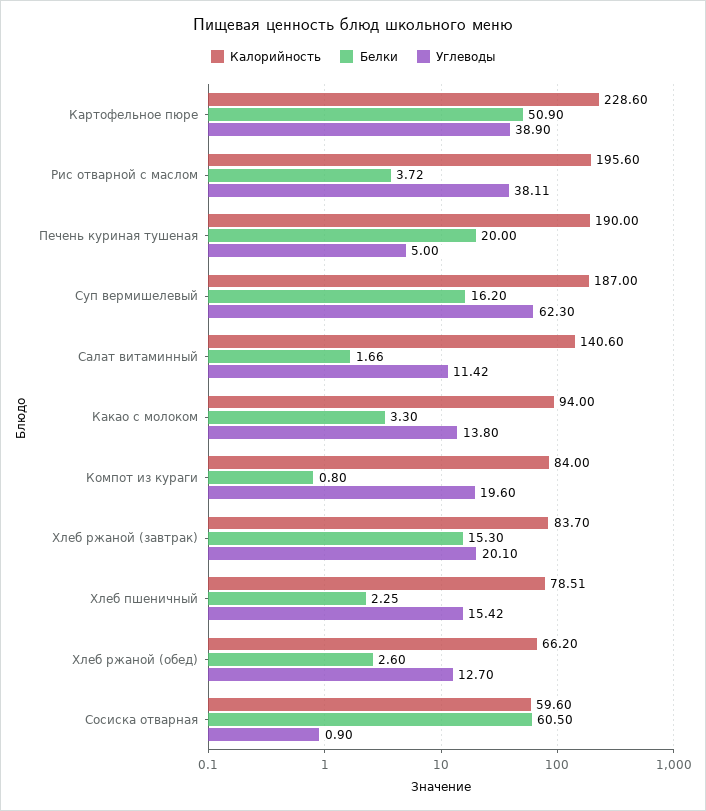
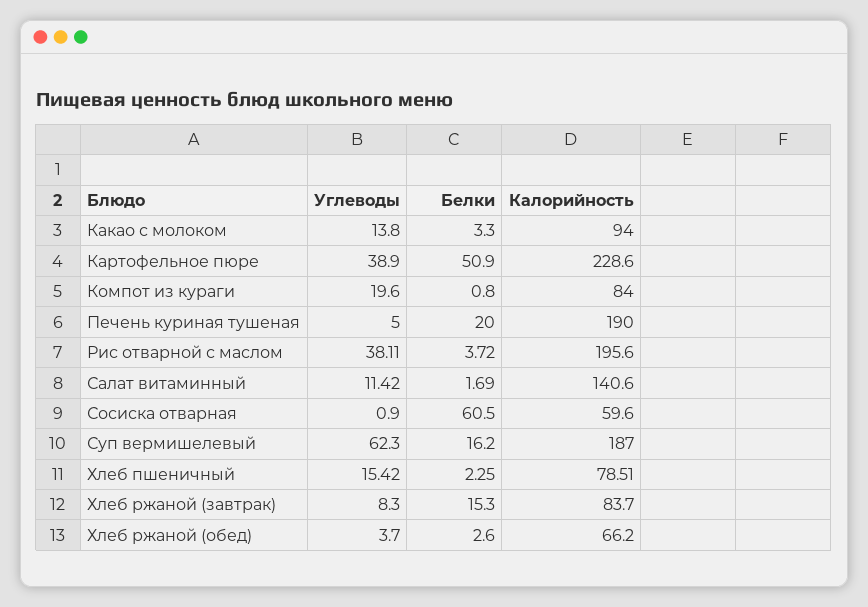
Белки, Салат витаминный: 1.66 -> 1.69
Углеводы, Хлеб ржаной (завтрак): 20.1 -> 8.3
Углеводы, Хлеб ржаной (обед): 12.7 -> 3.7

